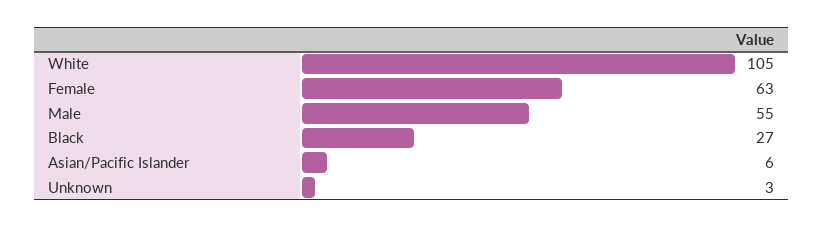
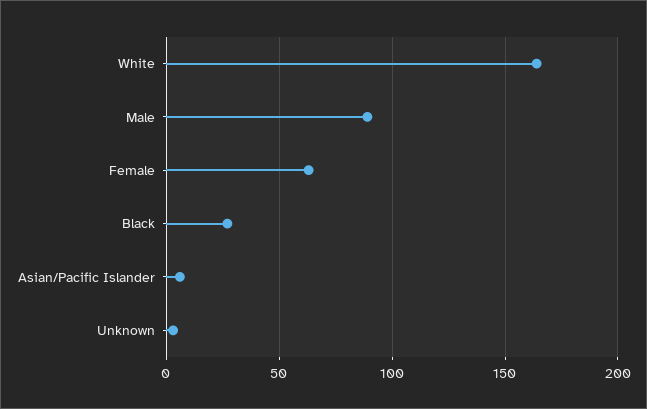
White: 105 -> 165
Male: 55 -> 90

